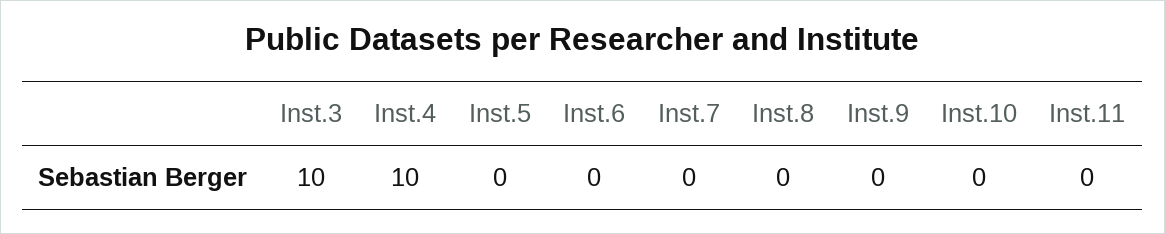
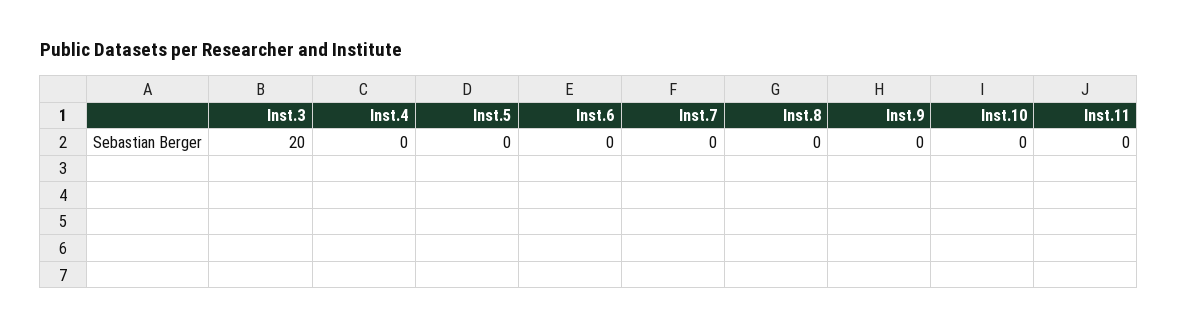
Inst.3: 10 -> 20
Inst.4: 10 -> 0

